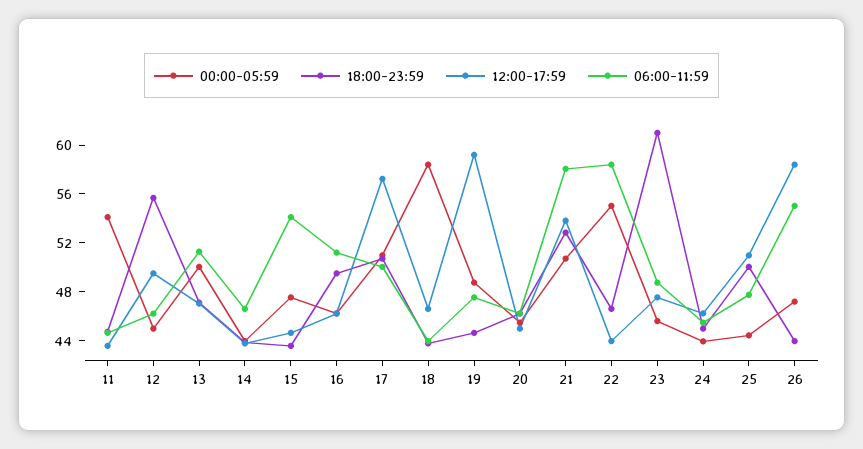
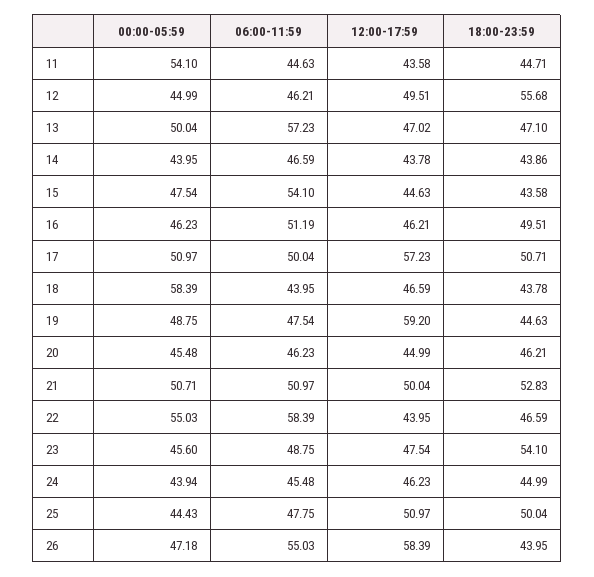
06:00-11:59, 13: 51 -> 57.23
12:00-17:59, 21: 54 -> 50.04
06:00-11:59, 21: 58 -> 50.97
18:00-23:59, 23: 61 -> 54.1

